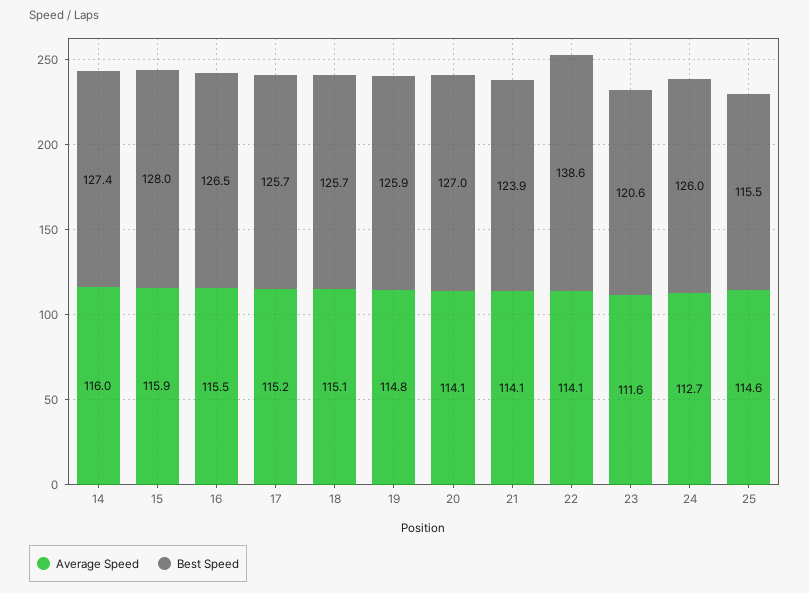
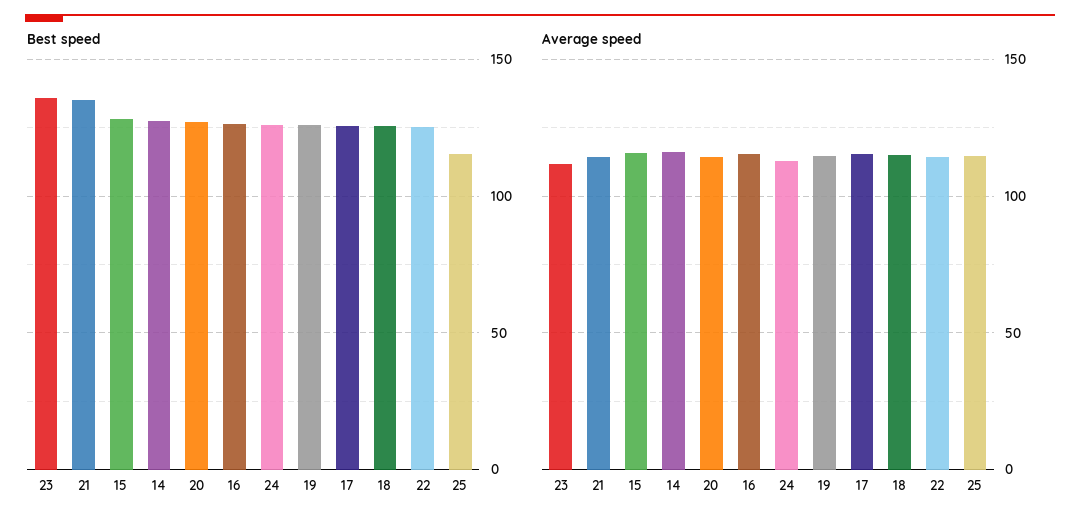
Best Speed, 21: 123.9 -> 135
Best Speed, 22: 138.6 -> 125
Best Speed, 23: 120.6 -> 135

